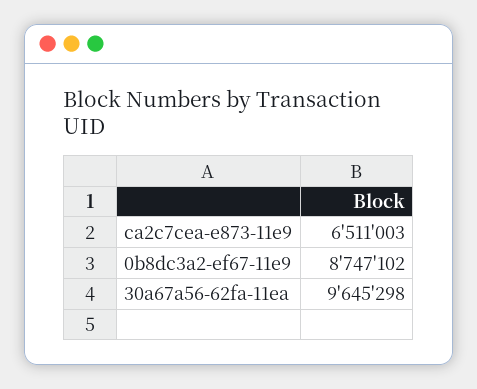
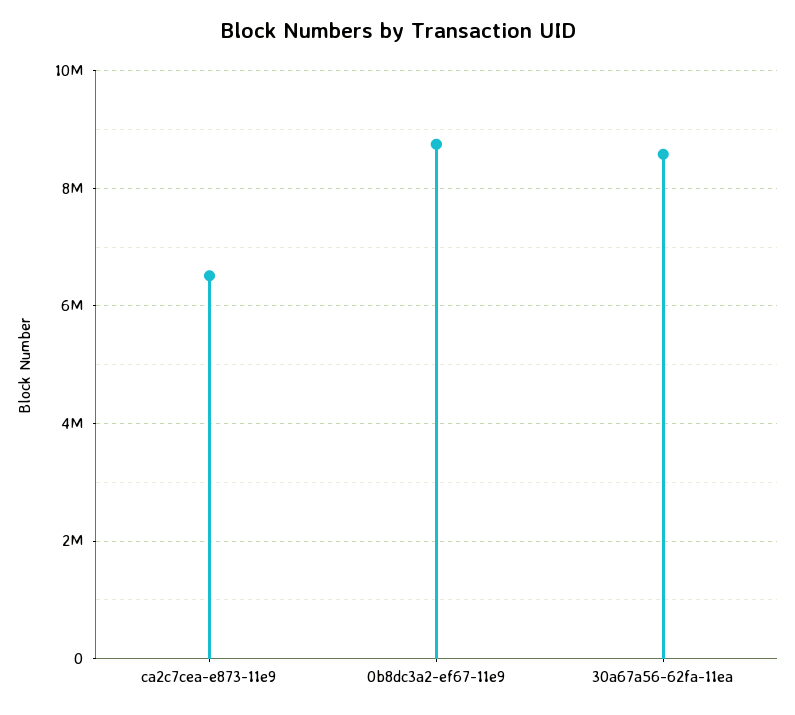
30a67a56-62fa-11ea: 9645298 -> 8600000

